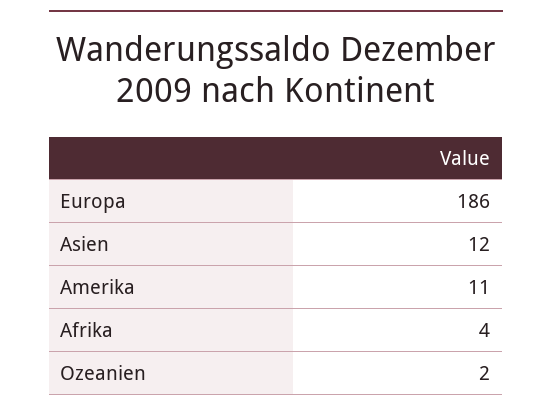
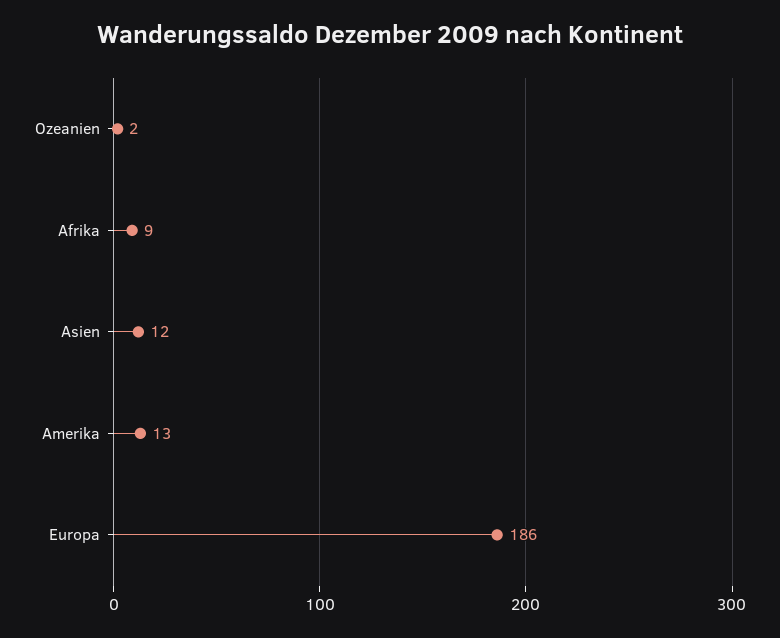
Amerika: 11 -> 13
Afrika: 4 -> 9

